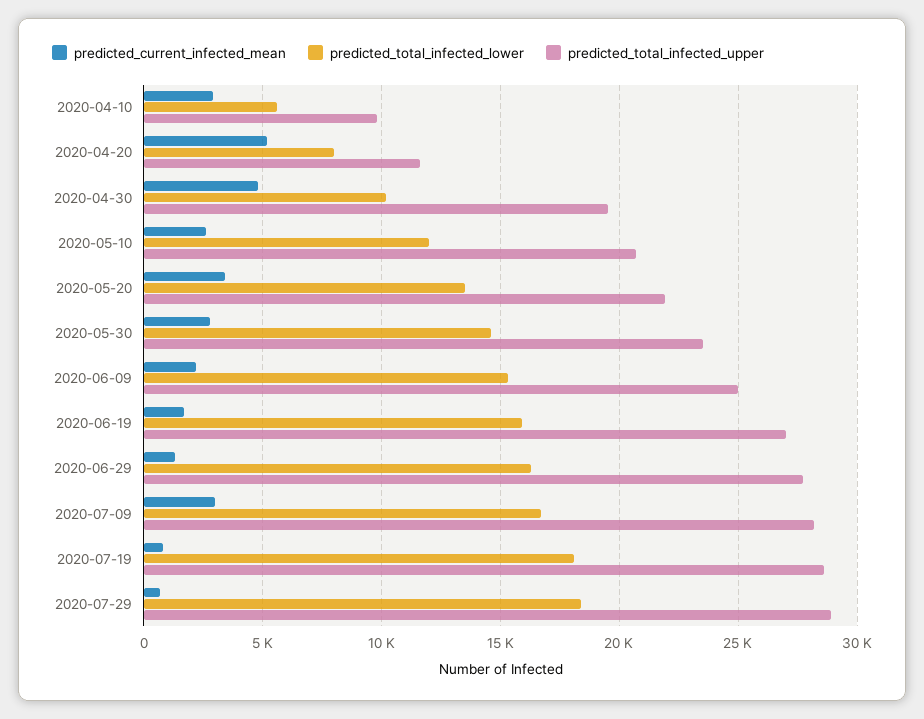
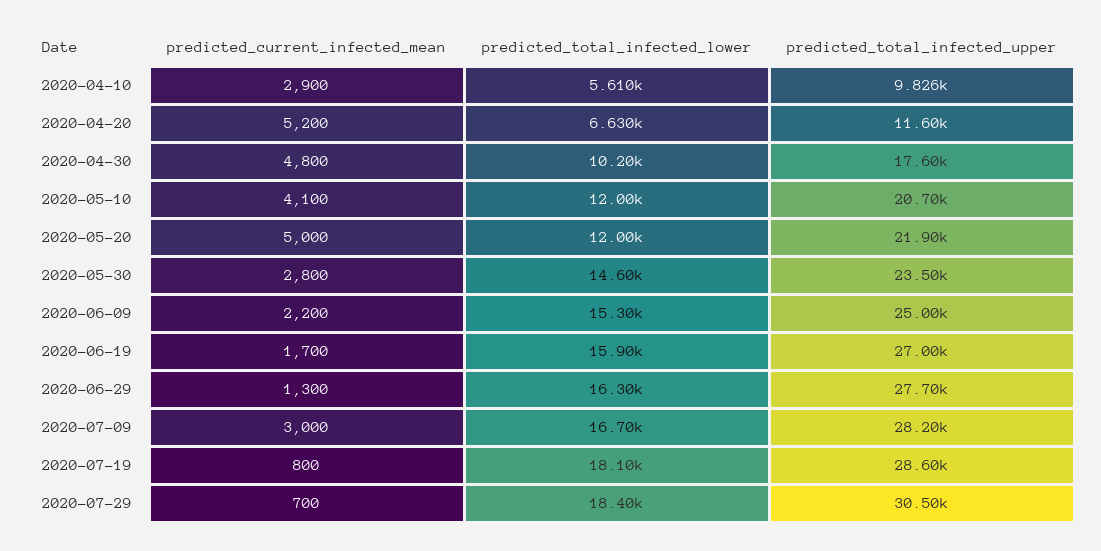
predicted_total_infected_lower, 2020-04-20: 8000 -> 6630
predicted_total_infected_upper, 2020-04-30: 19500 -> 17600
predicted_current_infected_mean, 2020-05-10: 2500 -> 4100
predicted_current_infected_mean, 2020-05-20: 3500 -> 5000
predicted_total_infected_lower, 2020-05-20: 13500 -> 12000
predicted_total_infected_upper, 2020-07-29: 29000 -> 30500

